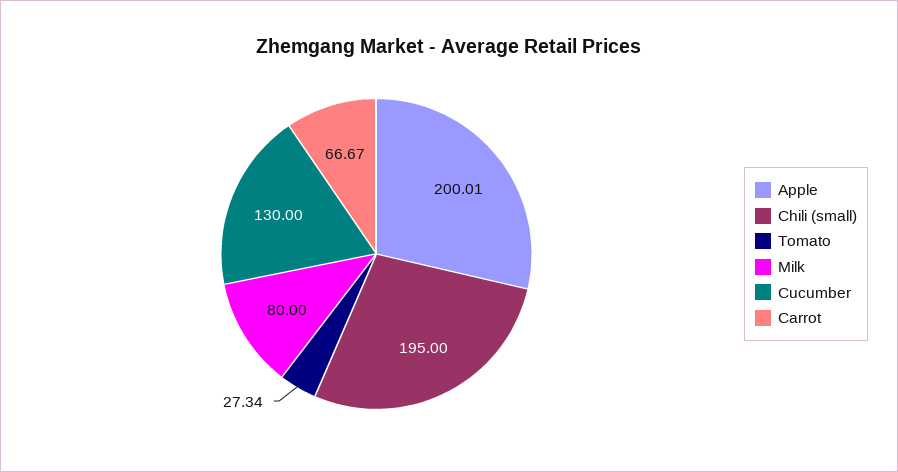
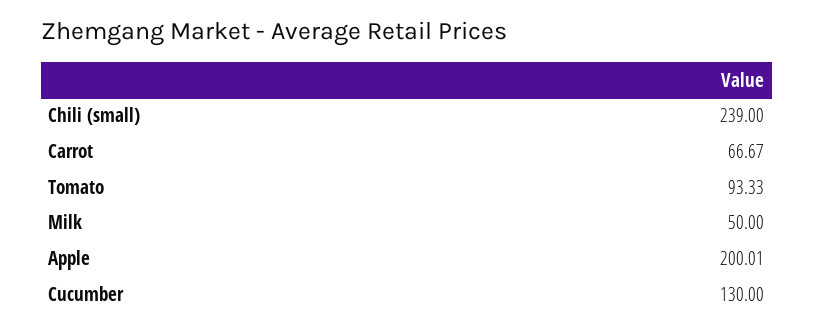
Chili (small): 195 -> 239
Tomato: 27.34 -> 93.33
Milk: 80 -> 50

